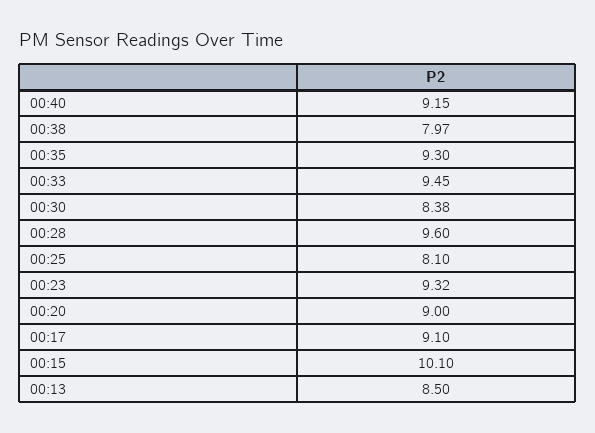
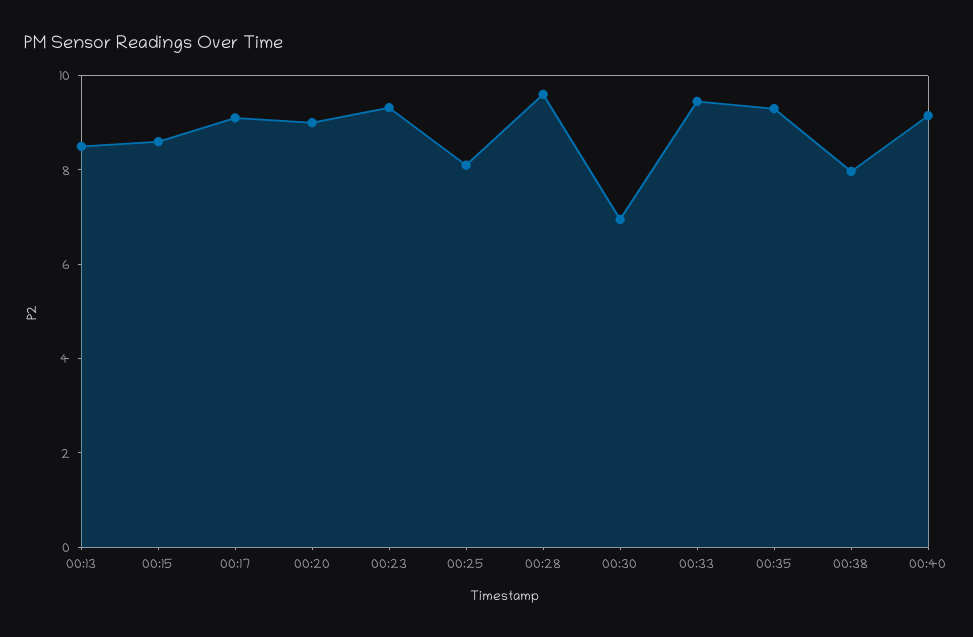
00:30: 8.38 -> 7
00:15: 10.1 -> 8.5

